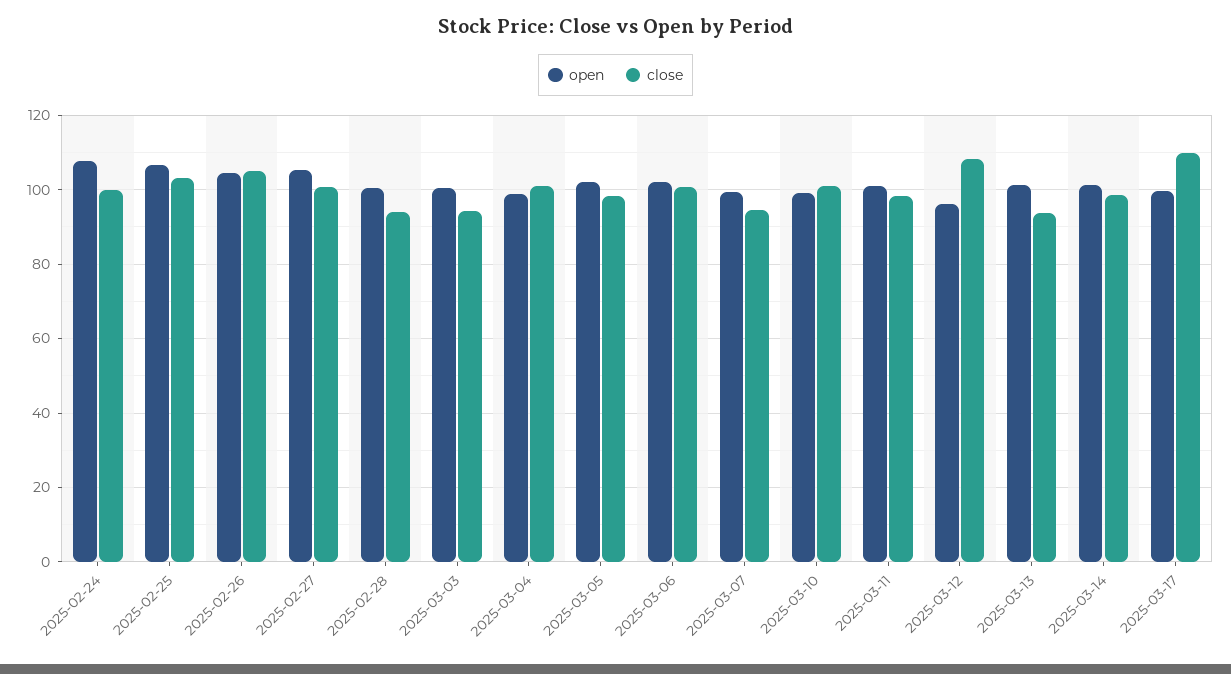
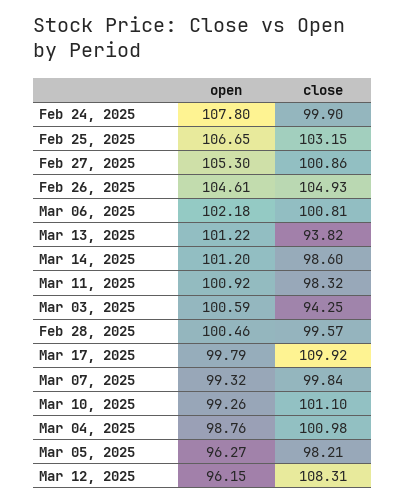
close, 2025-02-28: 94 -> 99.57
open, 2025-03-05: 102 -> 96.27
close, 2025-03-07: 94 -> 99.84

